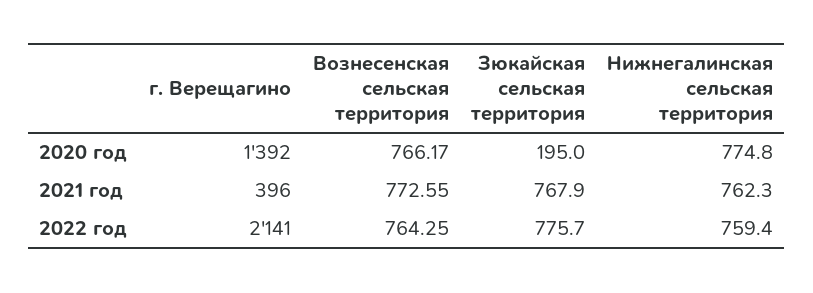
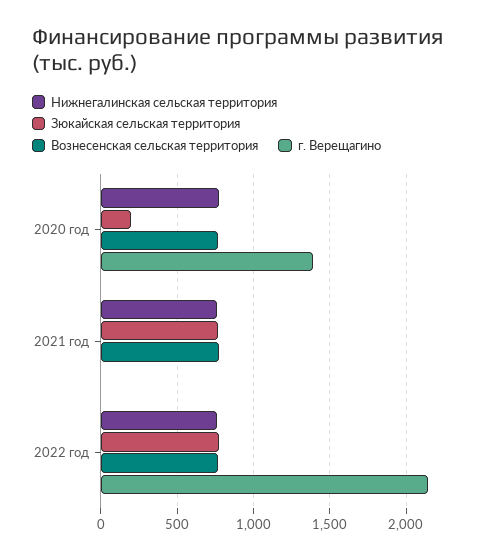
г. Верещагино, 2021 год: 396 -> 0

